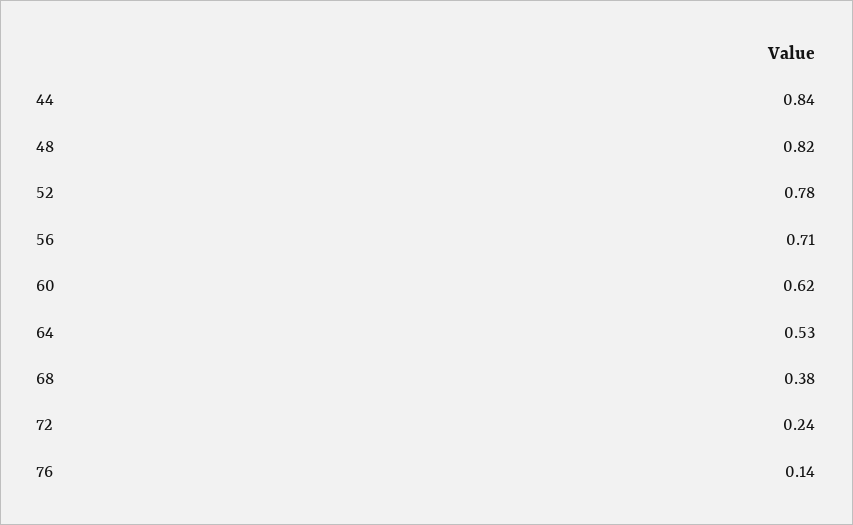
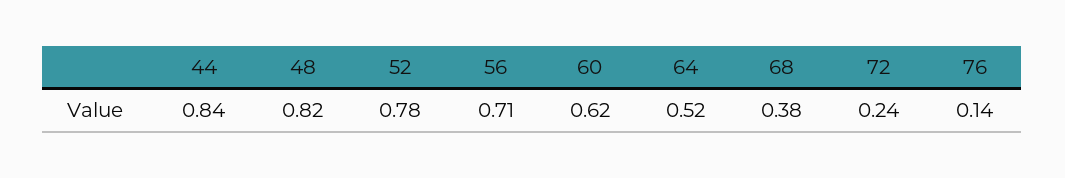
64: 0.53 -> 0.52

